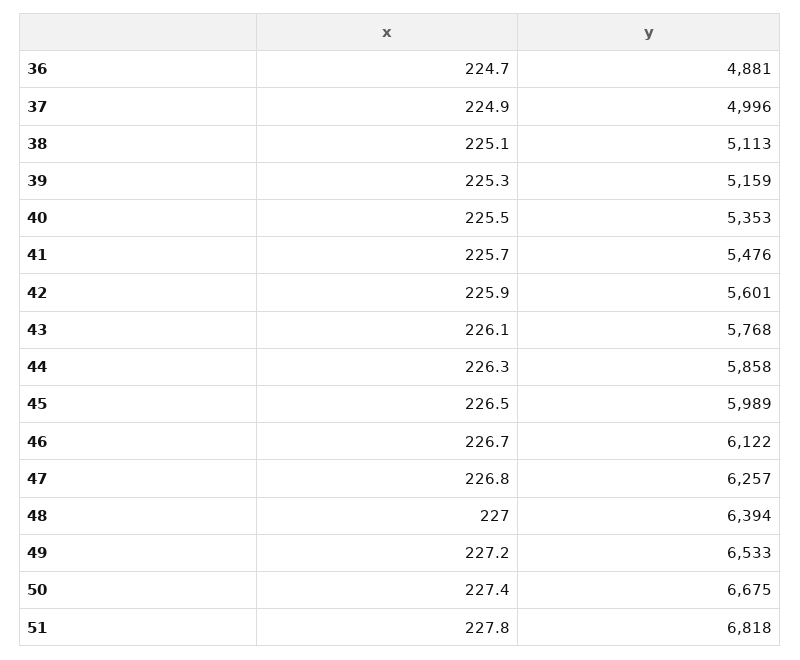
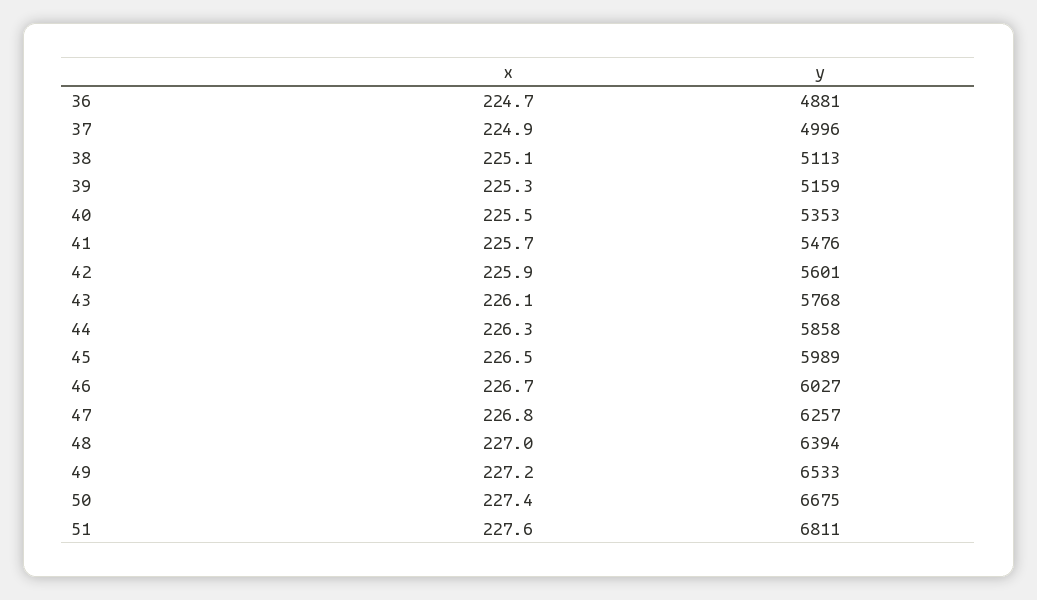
y, 46: 6122 -> 6027
x, 51: 227.8 -> 227.6
y, 51: 6818 -> 6811

